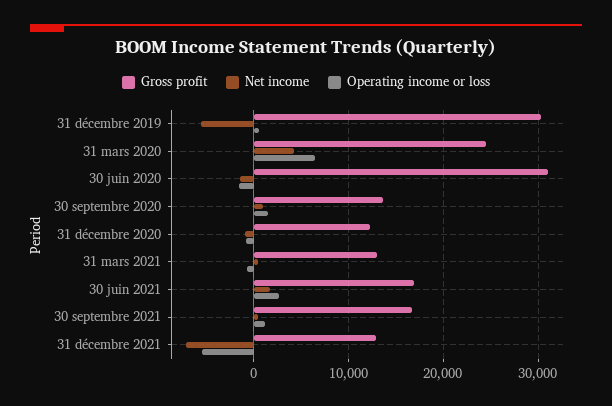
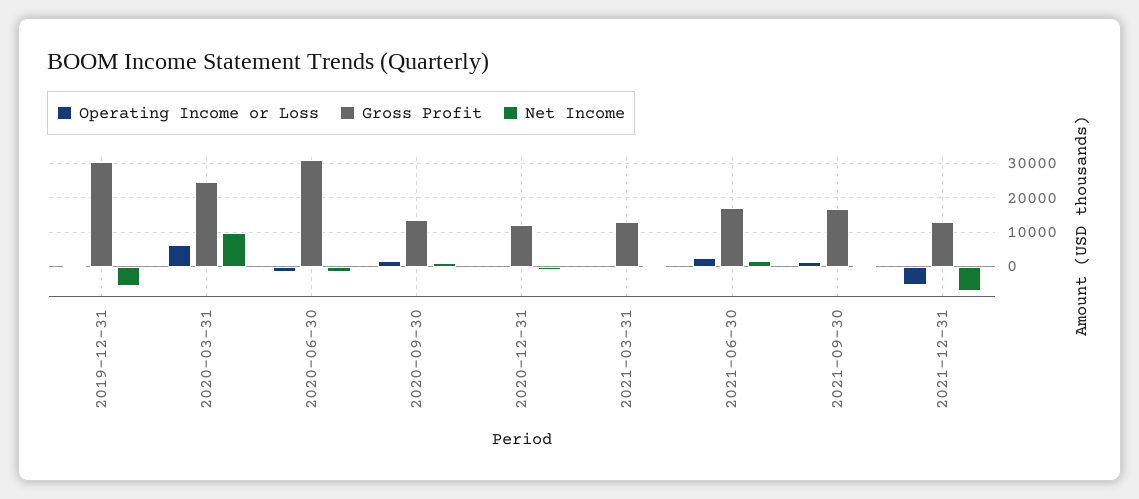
Net income, 31 mars 2020: 4000 -> 10000

